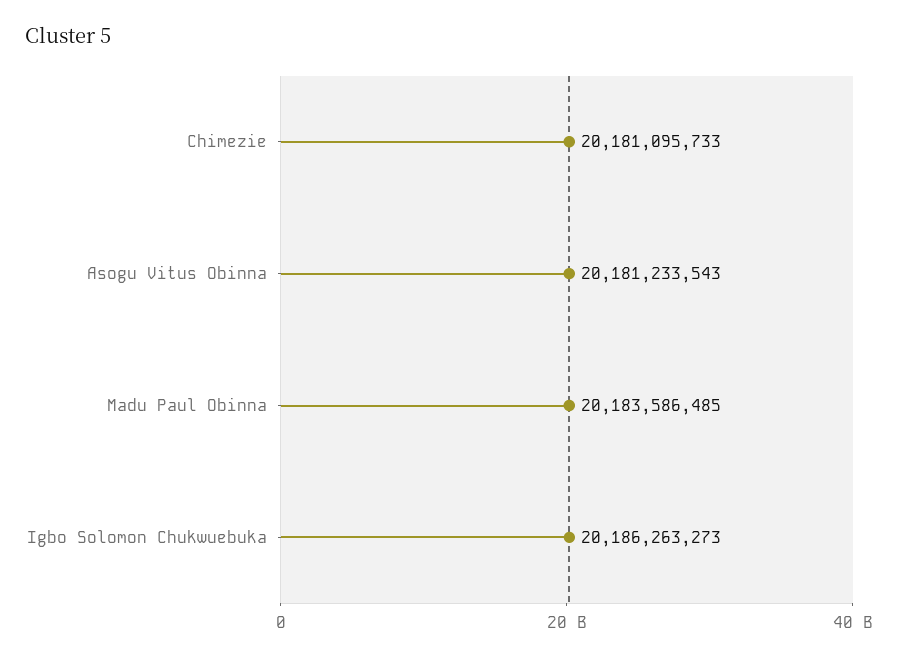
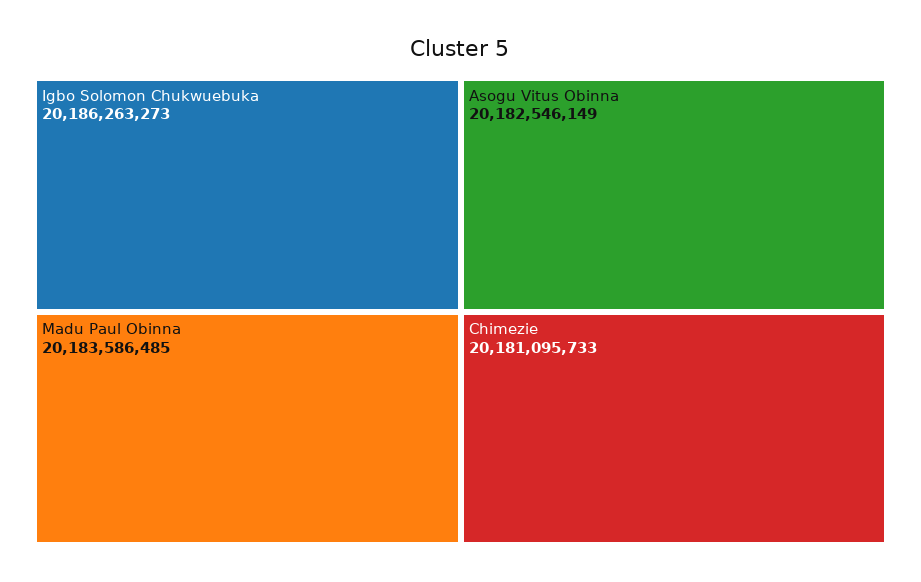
Asogu Vitus Obinna: 20181233543 -> 20182546149

